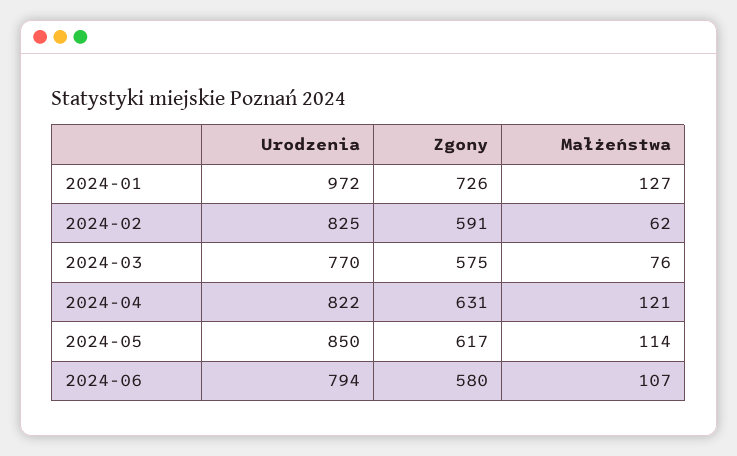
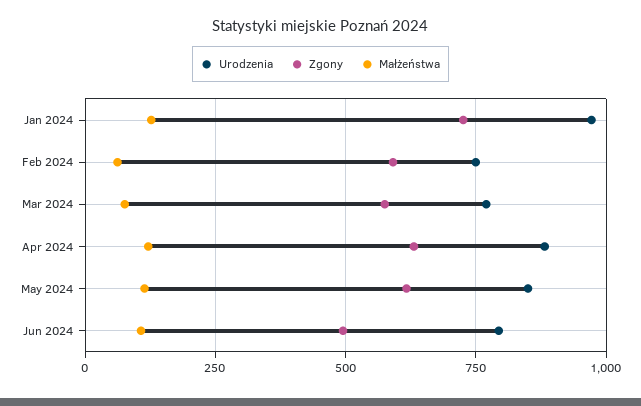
Urodzenia, 2024-02: 825 -> 750
Urodzenia, 2024-04: 822 -> 875
Zgony, 2024-06: 580 -> 500

